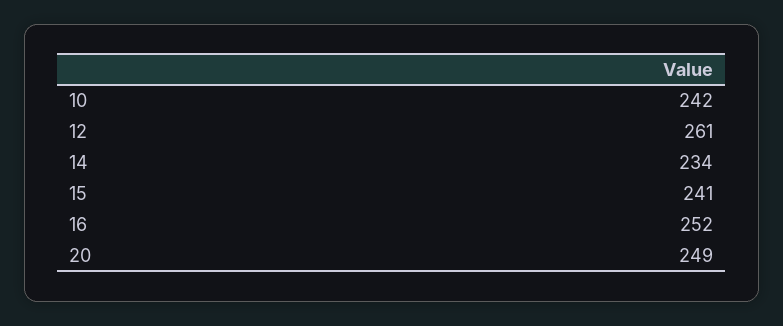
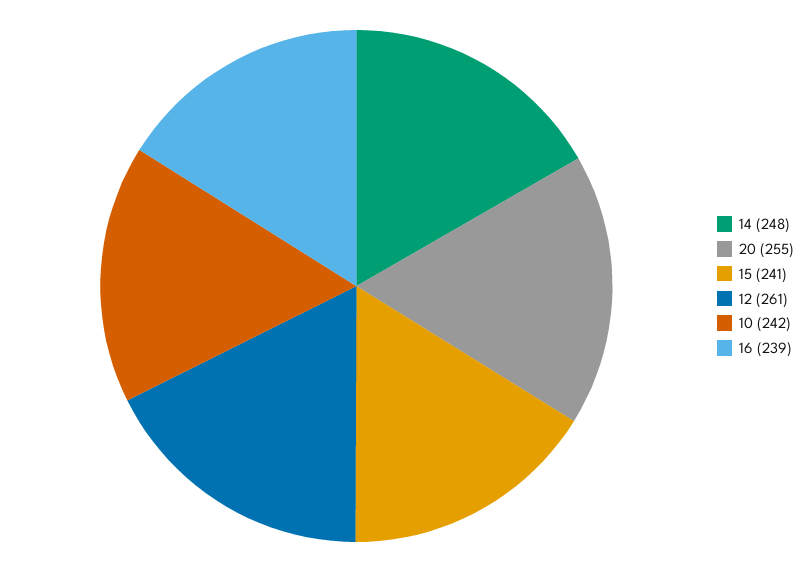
14: 234 -> 248
16: 252 -> 239
20: 249 -> 255

